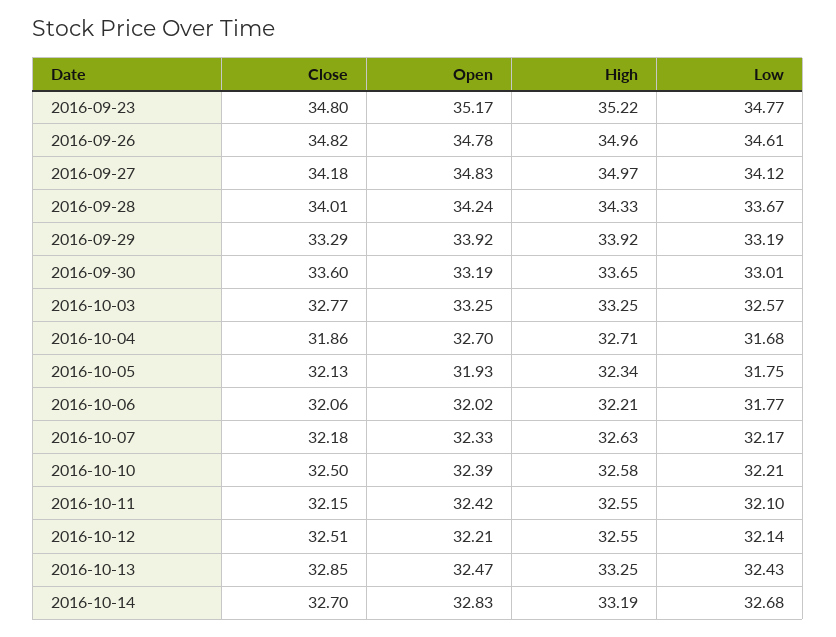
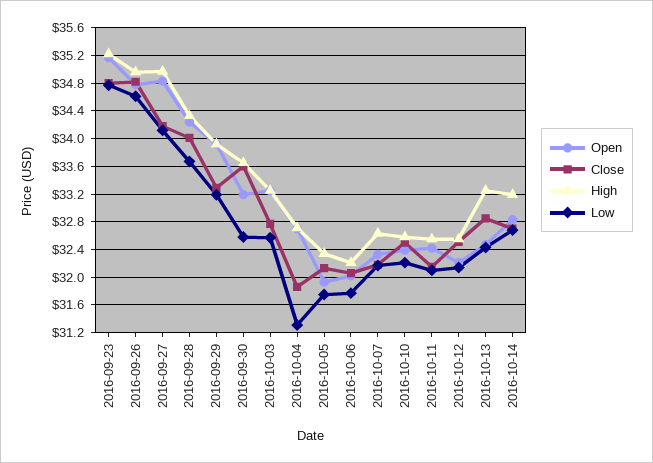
Low, 2016-09-30: 33.01 -> 32.6
Low, 2016-10-04: 31.68 -> 31.3

